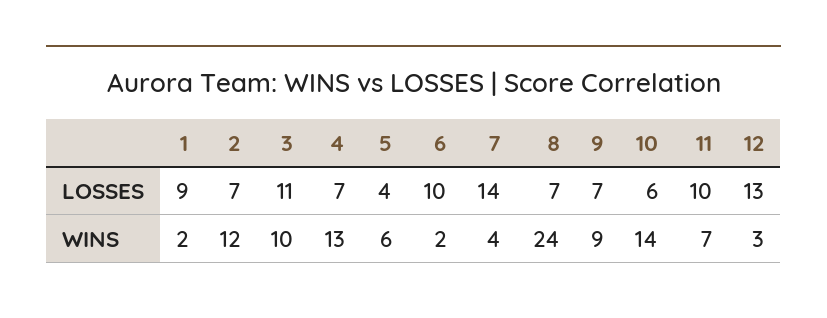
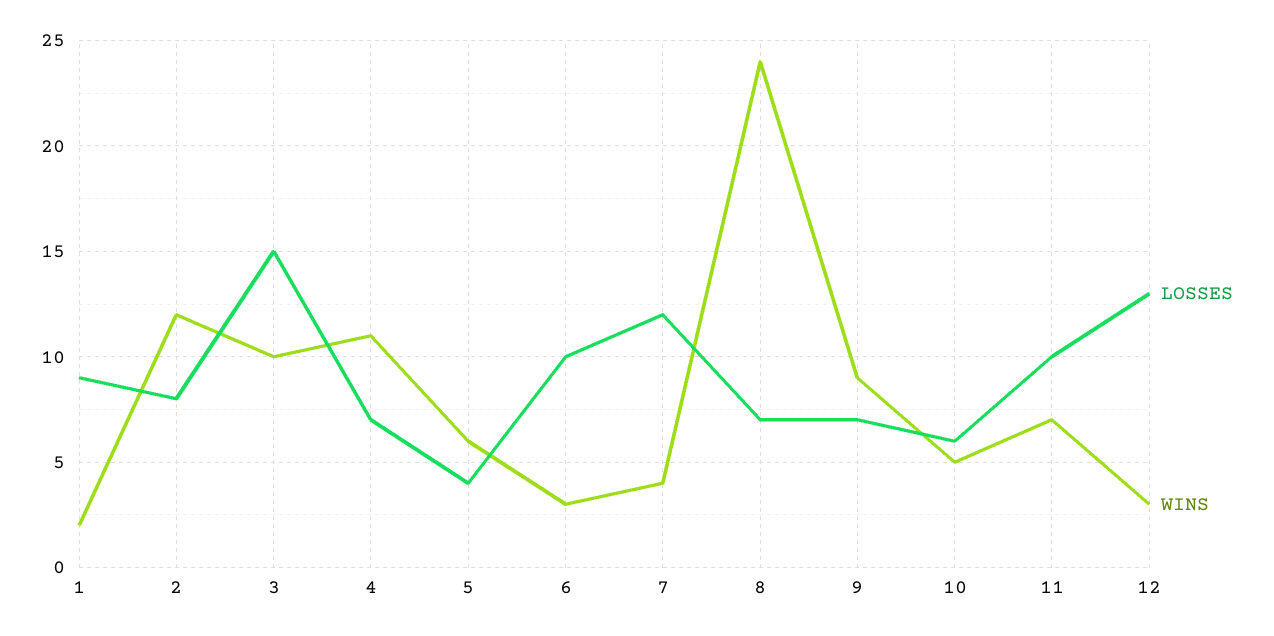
LOSSES, 2: 7 -> 8
LOSSES, 3: 11 -> 15
LOSSES, 7: 14 -> 12
WINS, 4: 13 -> 11
WINS, 6: 2 -> 3
WINS, 10: 14 -> 5

